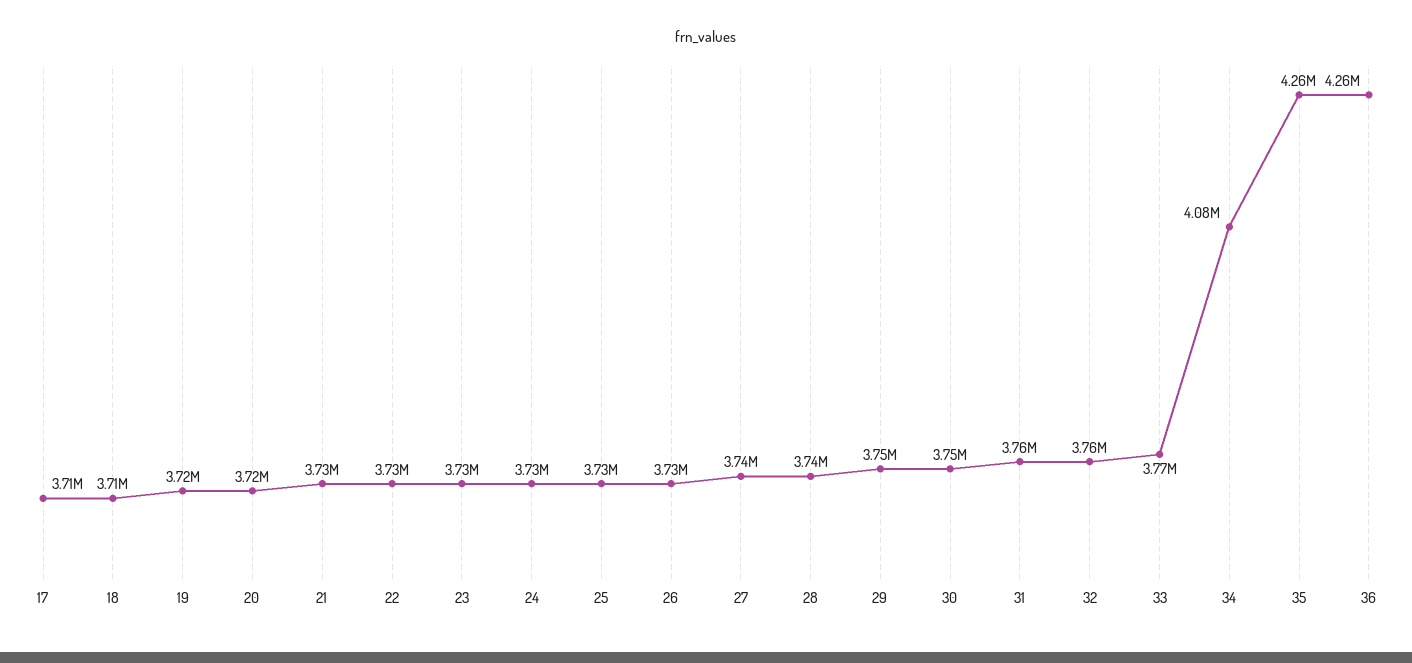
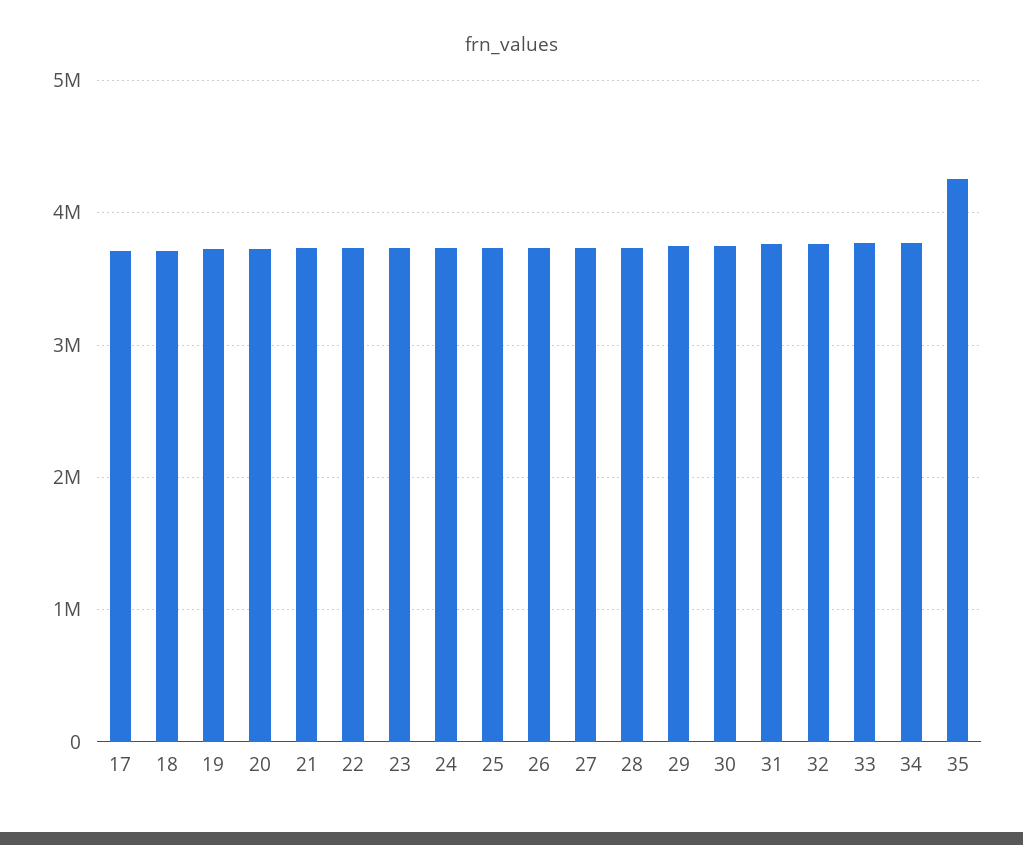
34: 4080000 -> 3800000
36: 4260000 -> none

